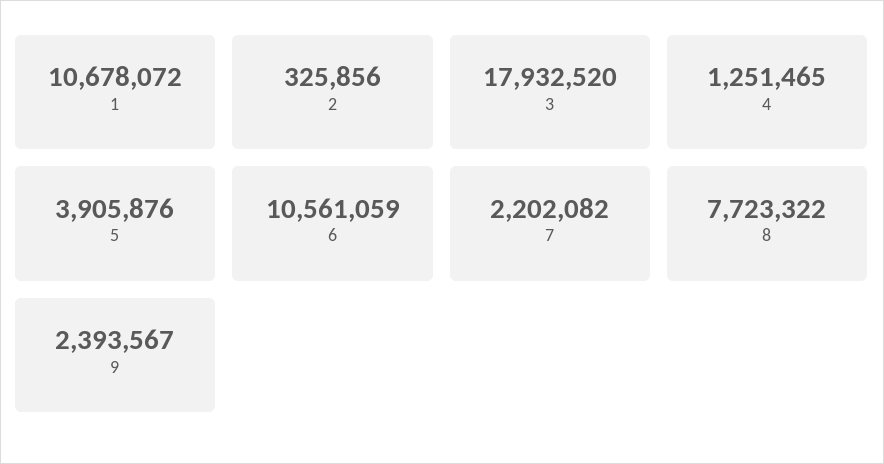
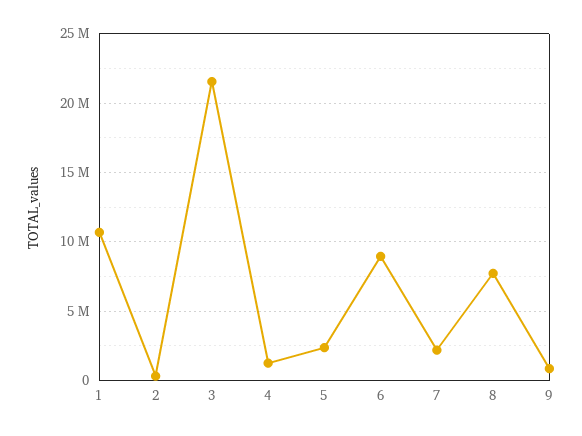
3: 17932520 -> 21500000
5: 3905876 -> 2500000
6: 10561059 -> 9000000
9: 2393567 -> 1000000

